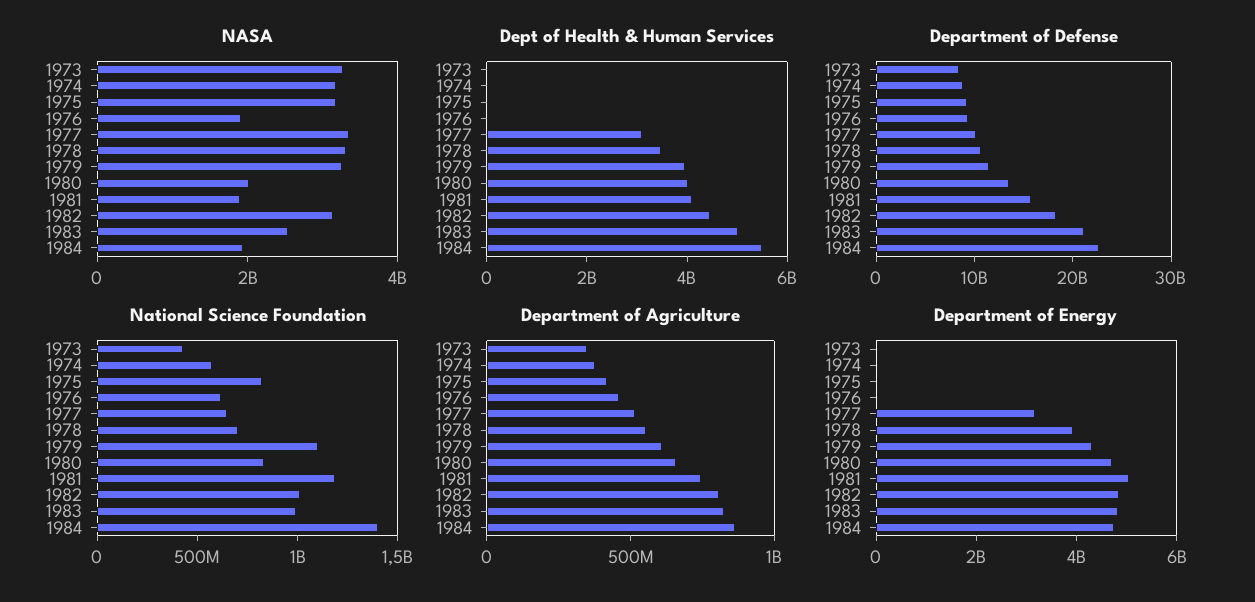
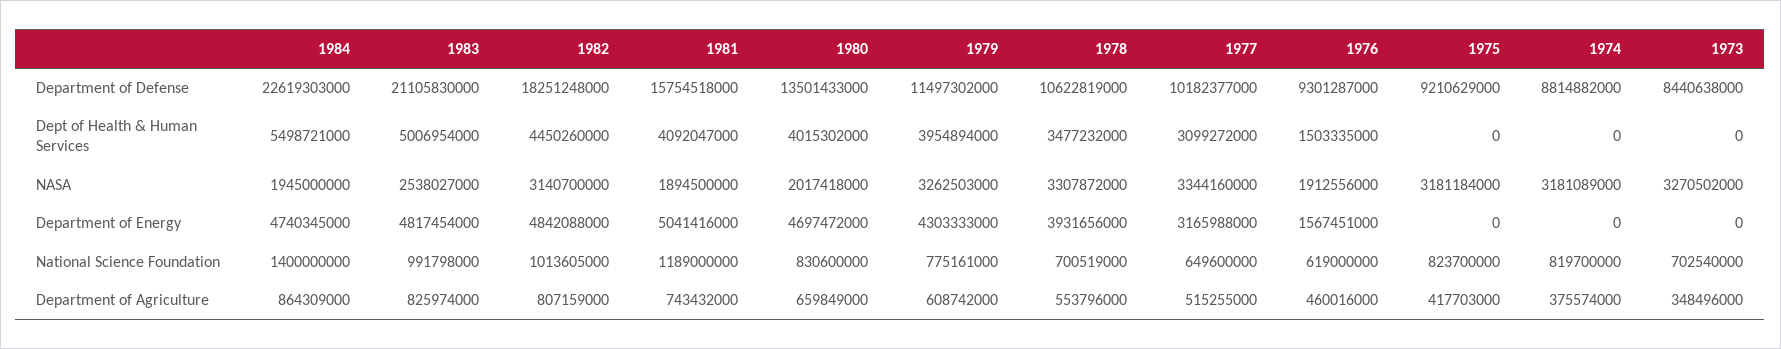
Dept of Health & Human Services, 1976: 0 -> 1503335000
National Science Foundation, 1973: 400000000 -> 702540000
National Science Foundation, 1974: 600000000 -> 819700000
National Science Foundation, 1979: 1100000000 -> 775161000
Department of Energy, 1976: 0 -> 1567451000

